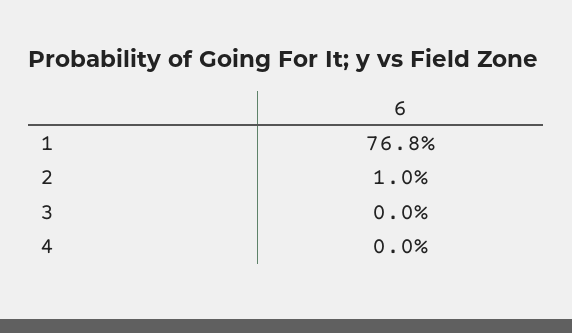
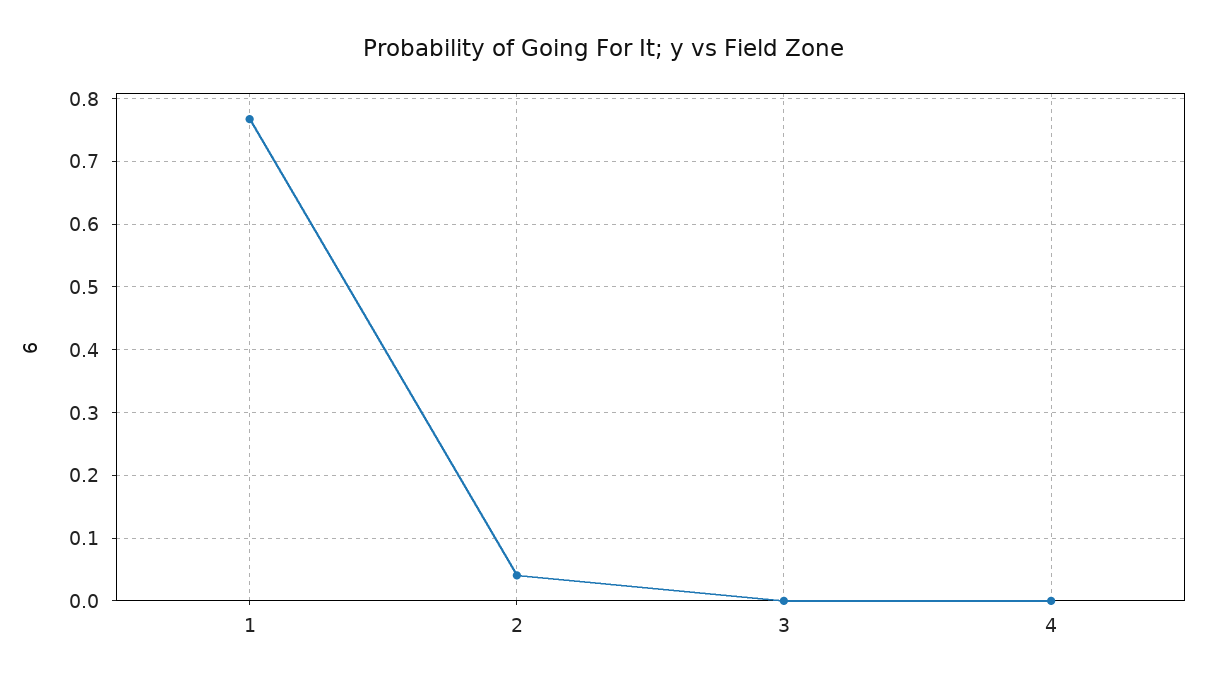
2: 0.01 -> 0.04

